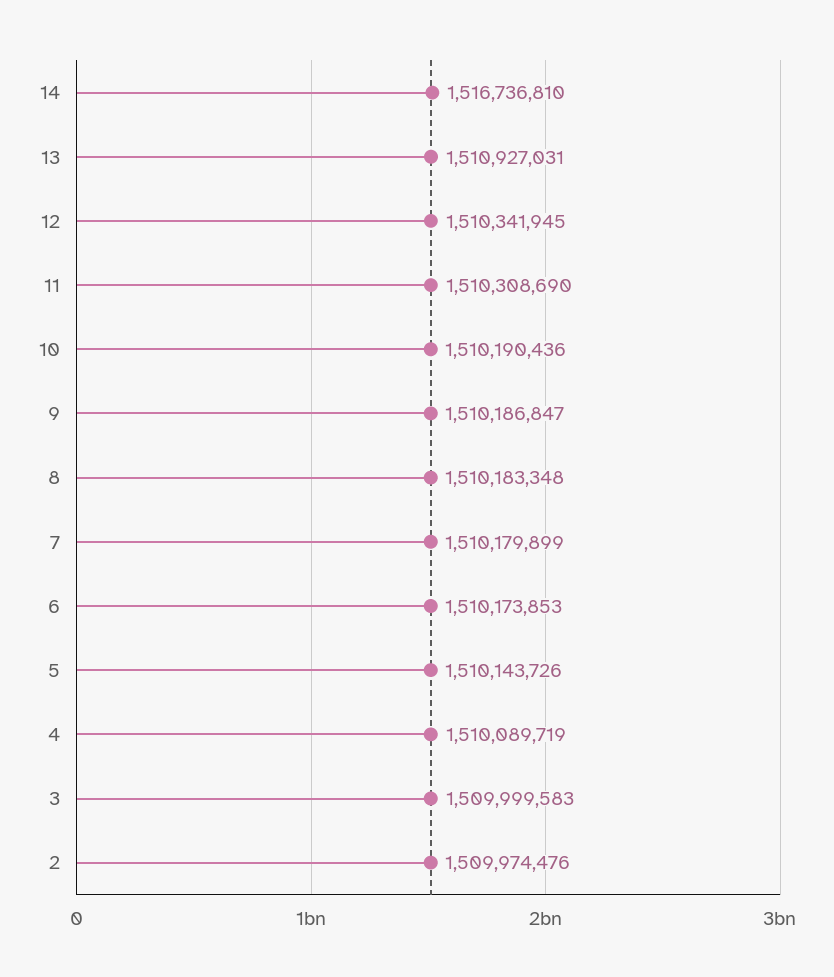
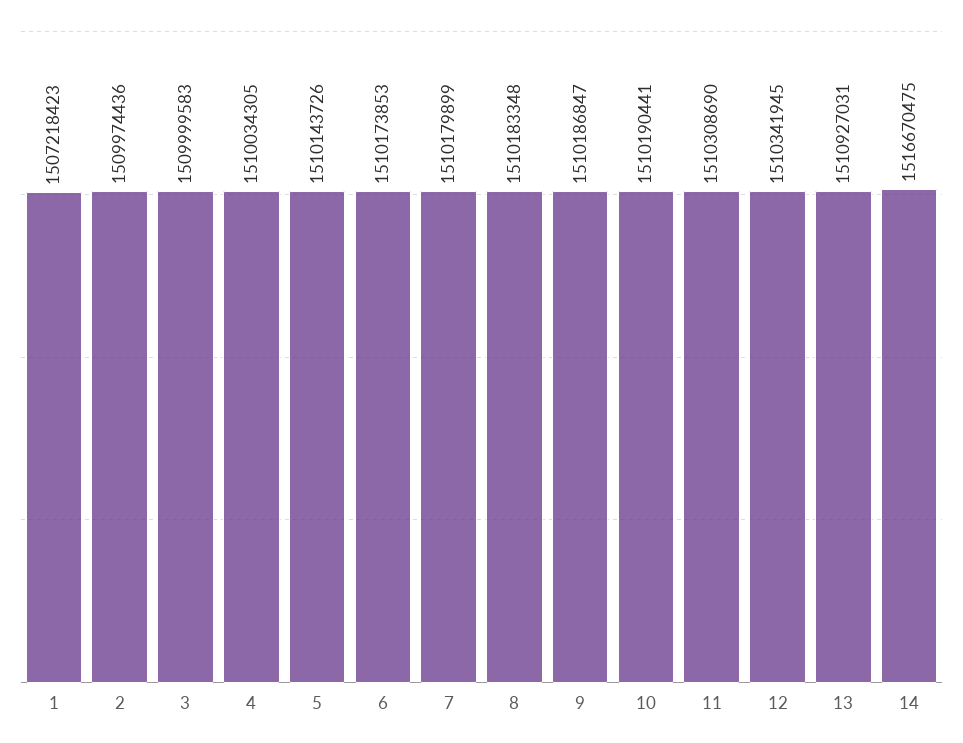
14: 1516736810 -> 1516670475
10: 1510190436 -> 1510190441
4: 1510089719 -> 1510034305
2: 1509974476 -> 1509974436
1: none -> 1507218423

